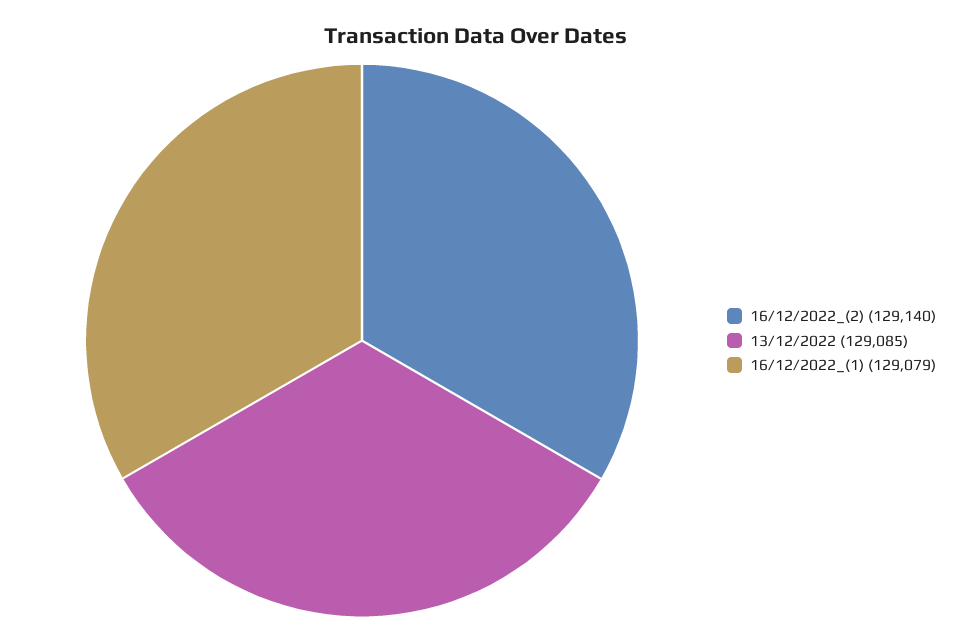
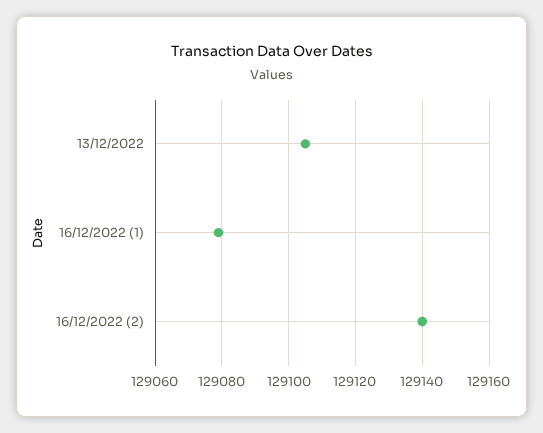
13/12/2022: 129085 -> 129105

